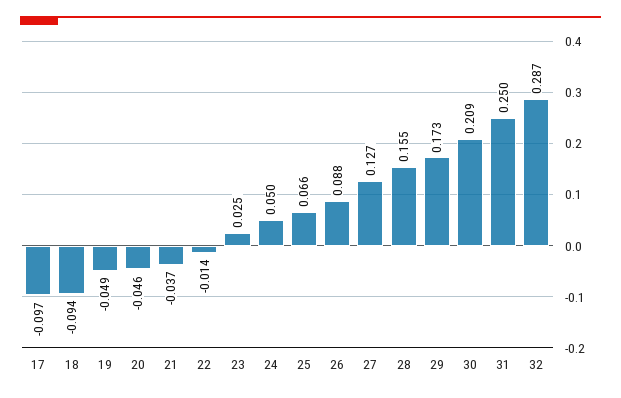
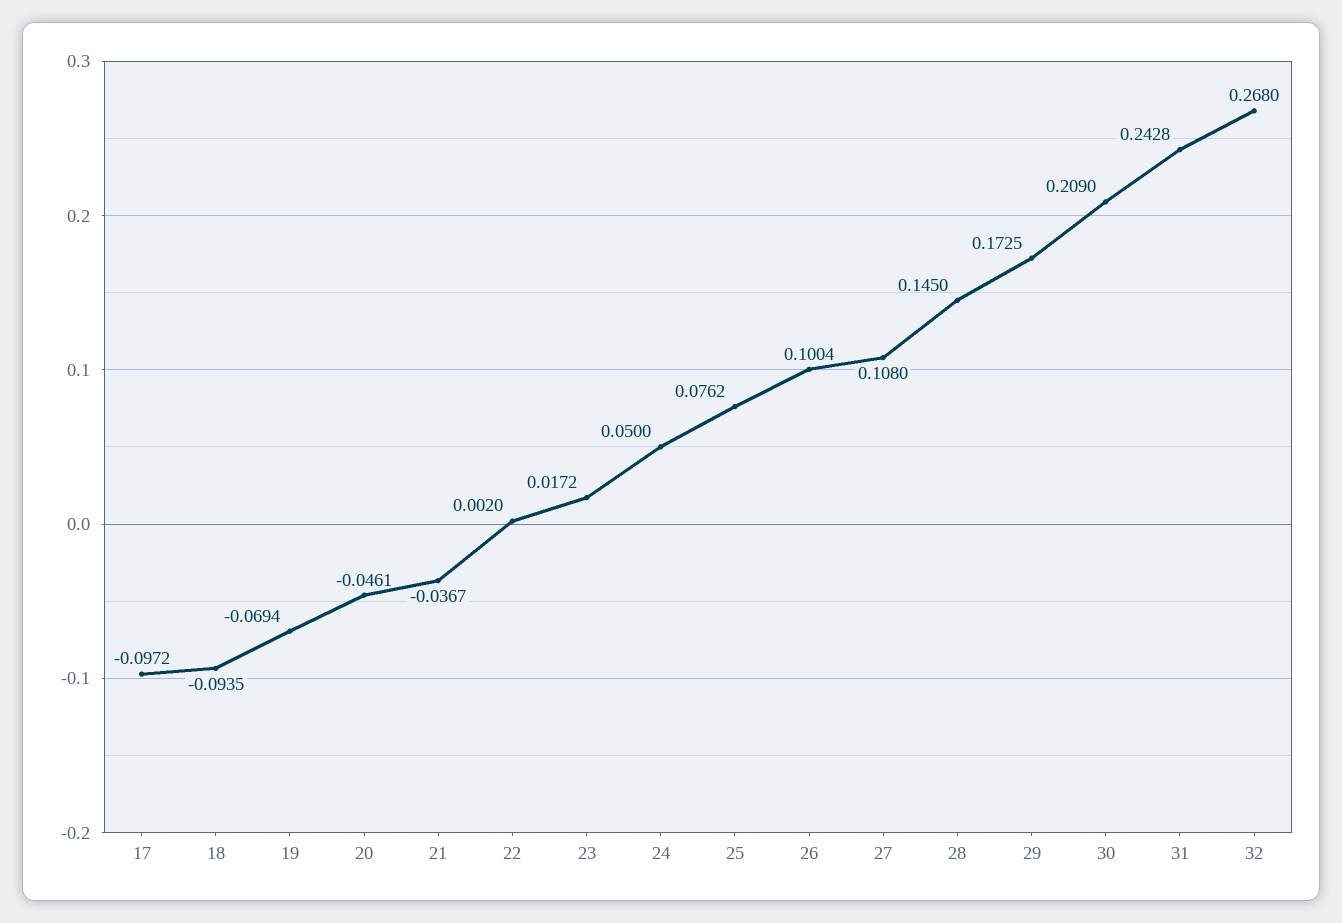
19: -0.049 -> -0.0694
22: -0.014 -> 0.002
23: 0.025 -> 0.0172
25: 0.066 -> 0.0762
26: 0.088 -> 0.1004
27: 0.127 -> 0.108
28: 0.155 -> 0.145
31: 0.25 -> 0.2428
32: 0.287 -> 0.268

